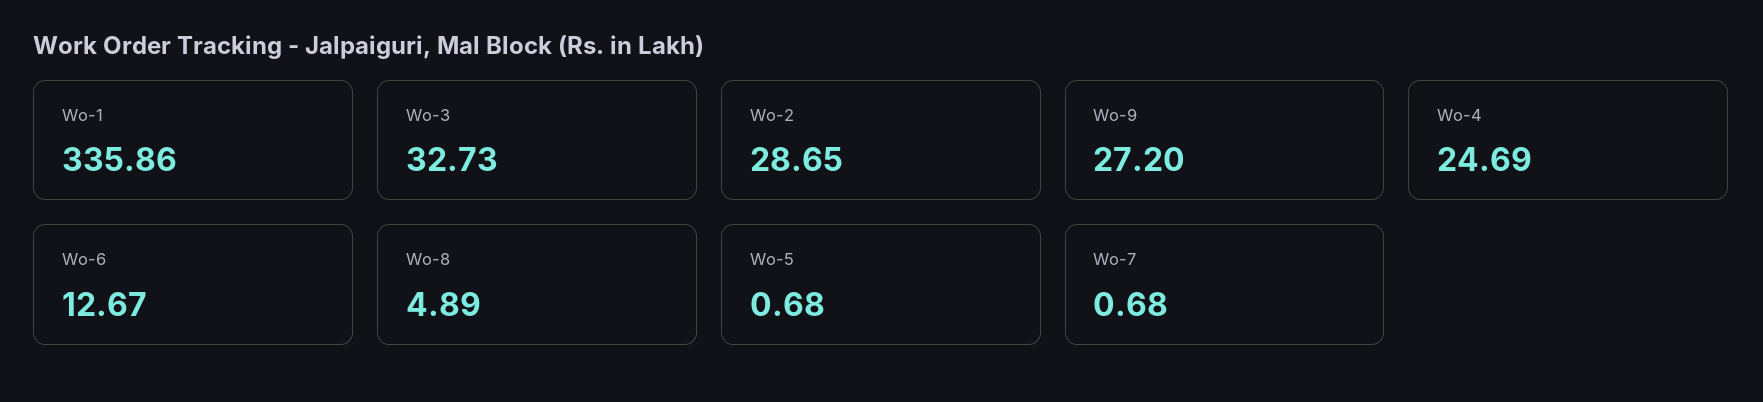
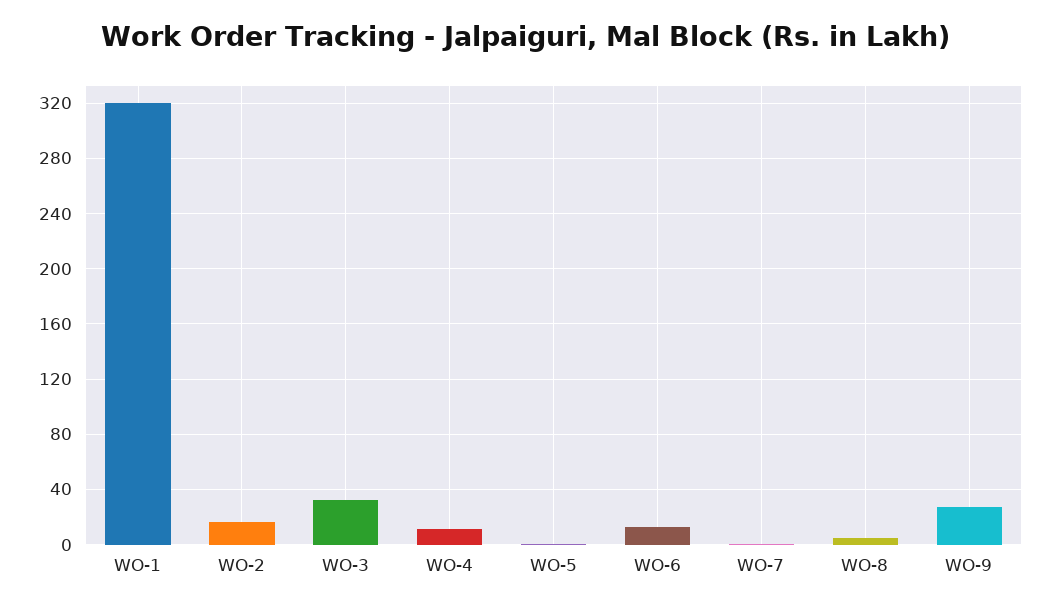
Wo-1: 335.86 -> 320
Wo-2: 28.65 -> 15
Wo-4: 24.69 -> 10

